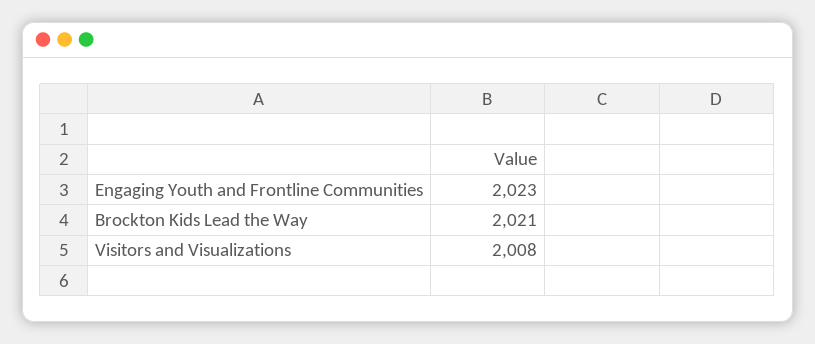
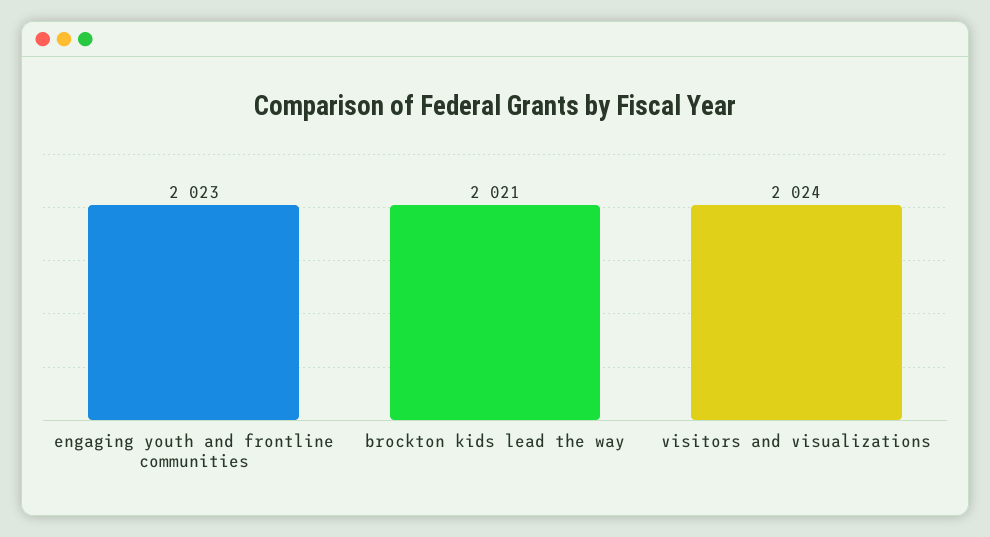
Visitors and Visualizations: 2008 -> 2024

